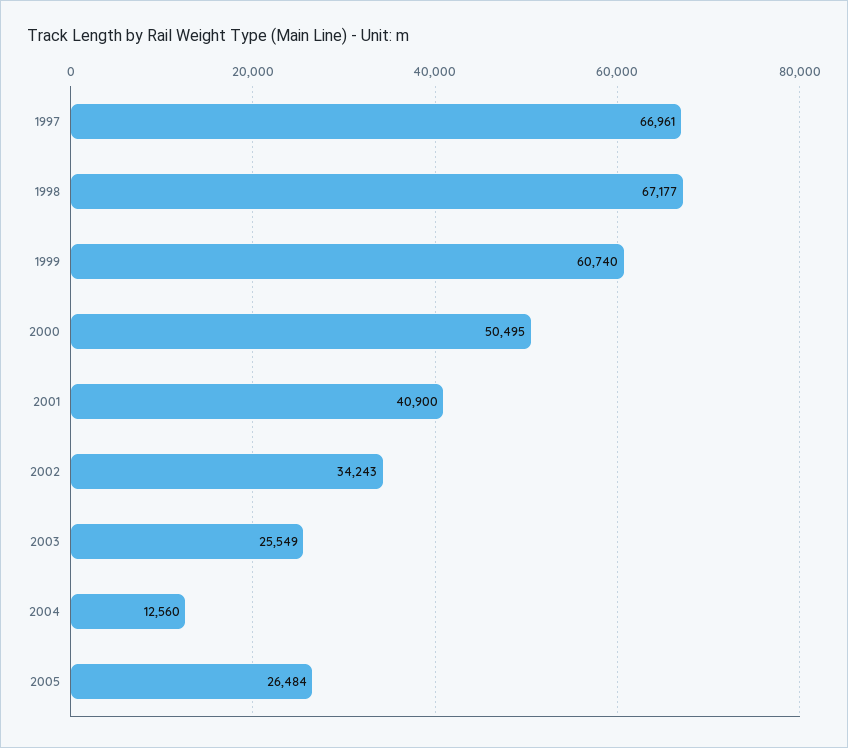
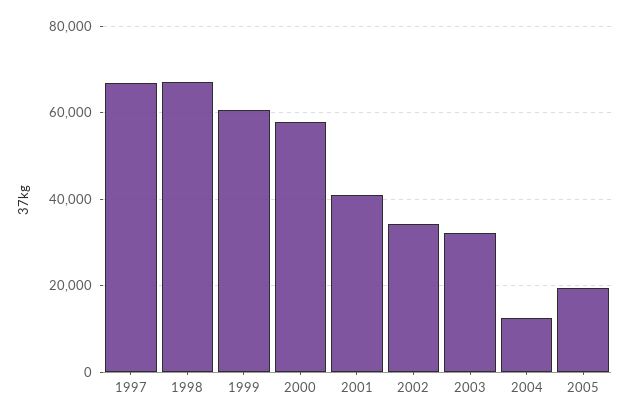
2000: 50495 -> 58000
2003: 25549 -> 32000
2005: 26484 -> 20000

